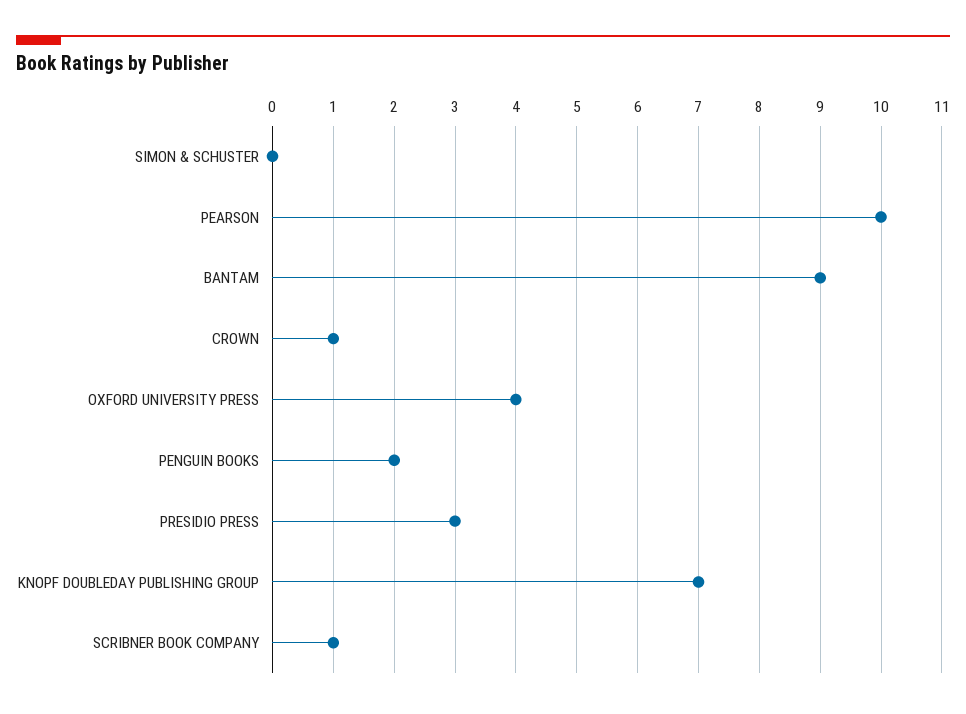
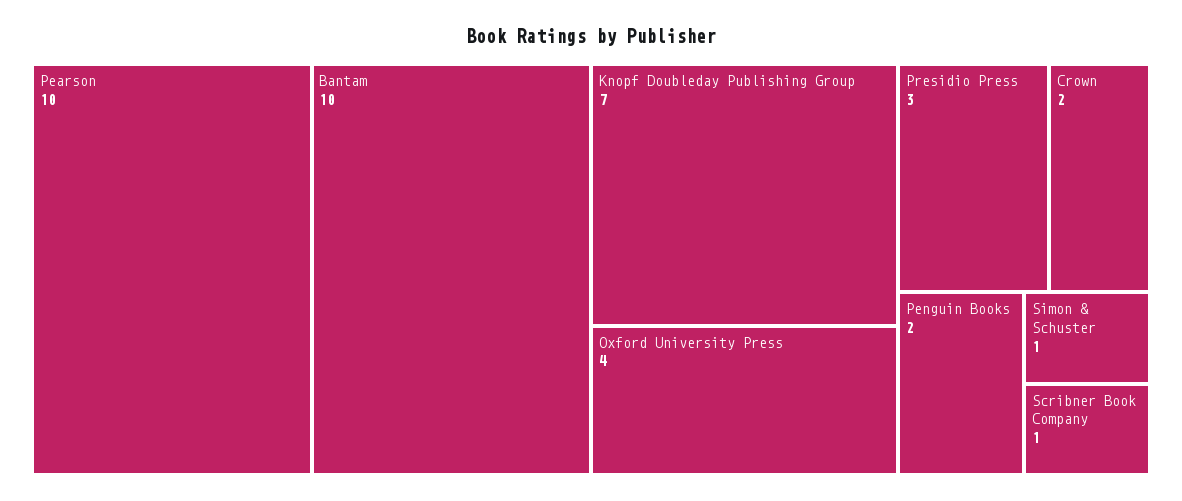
SIMON & SCHUSTER: 0 -> 1
BANTAM: 9 -> 10
CROWN: 1 -> 2

